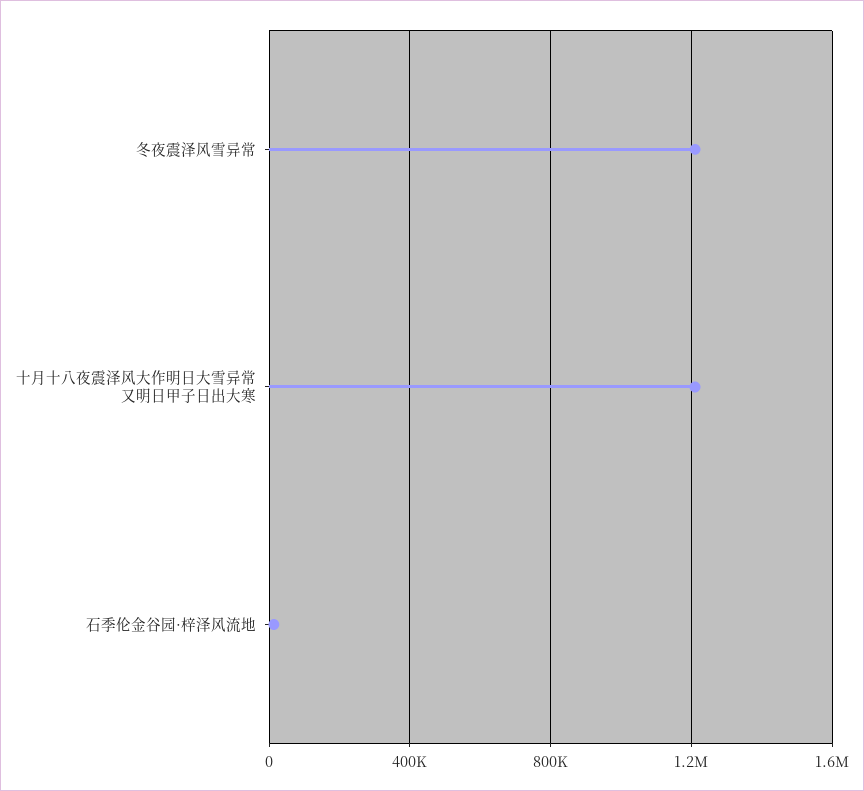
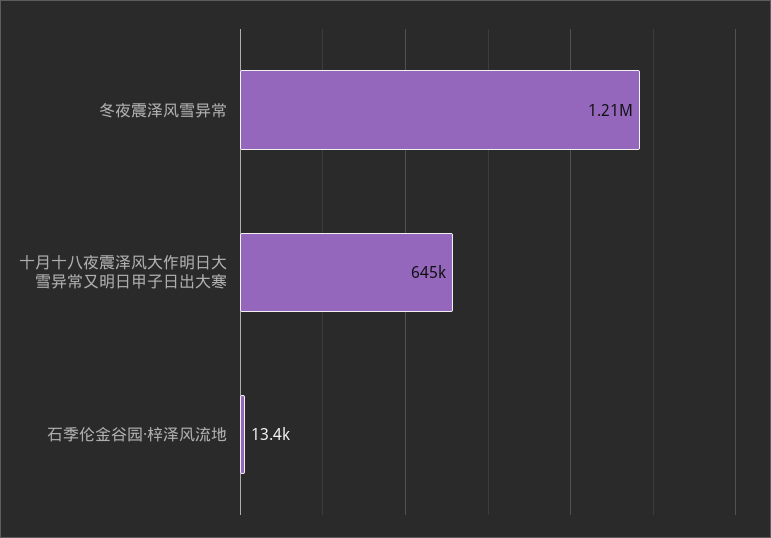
十月十八夜震泽风大作明日大雪异常又明日甲子日出大寒: 1200000 -> 645000

